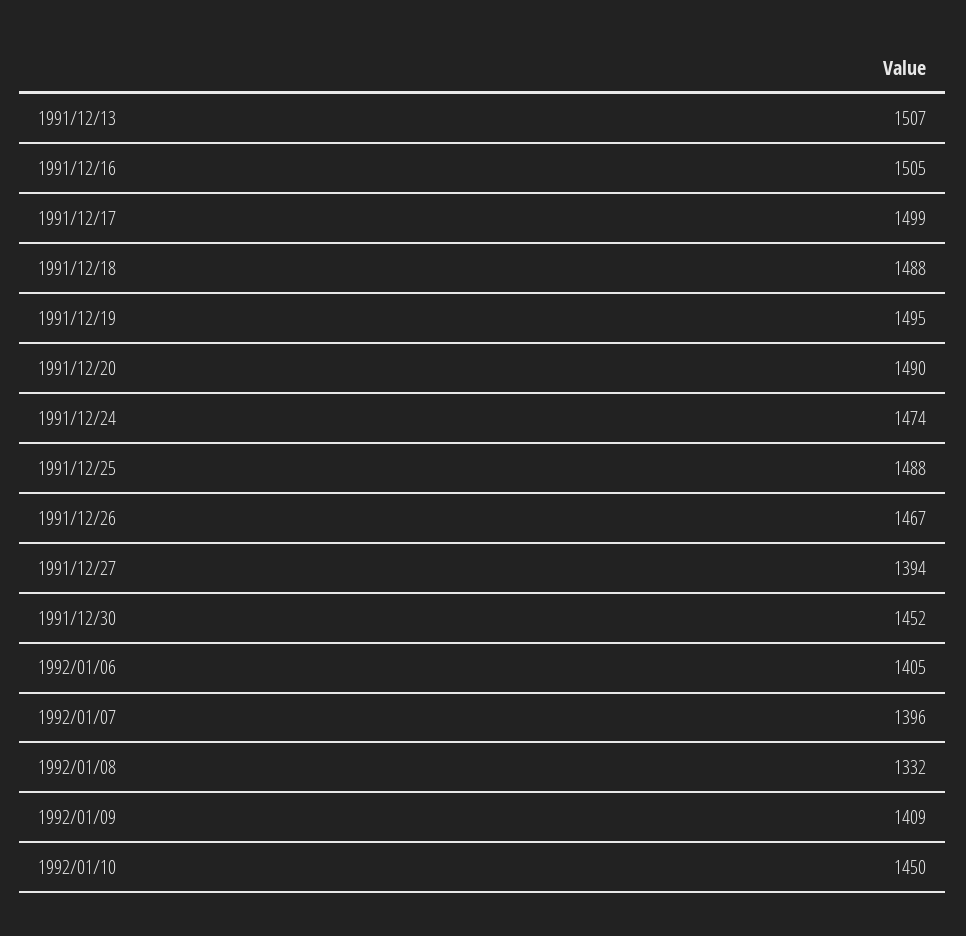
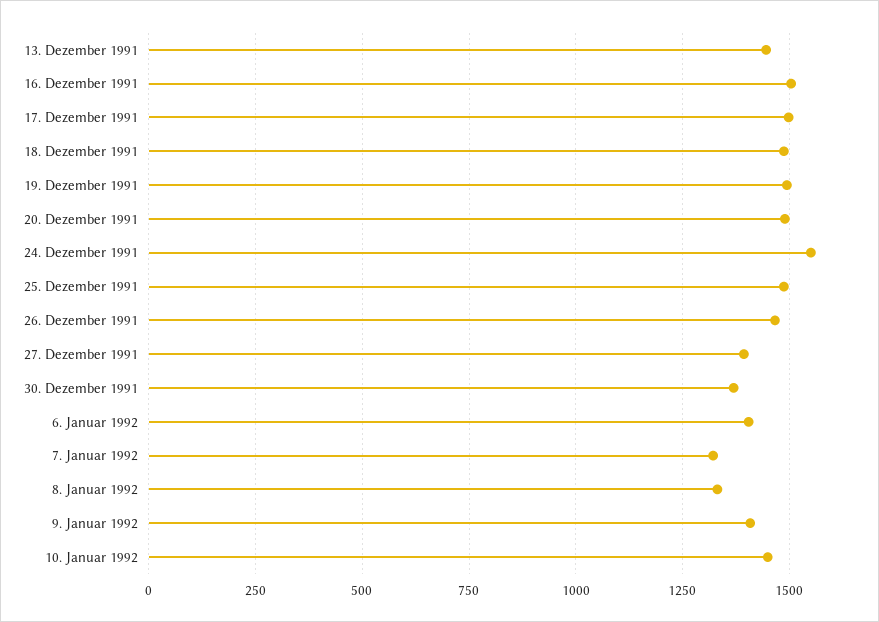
1991/12/13: 1507 -> 1450
1991/12/24: 1474 -> 1550
1991/12/30: 1452 -> 1375
1992/01/07: 1396 -> 1325

